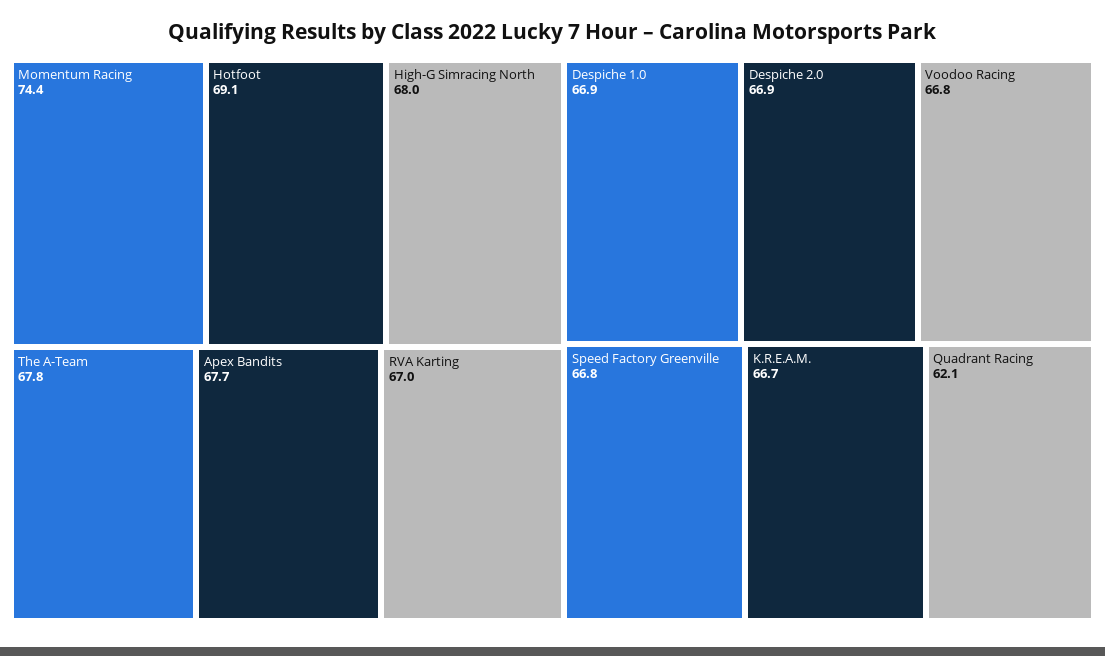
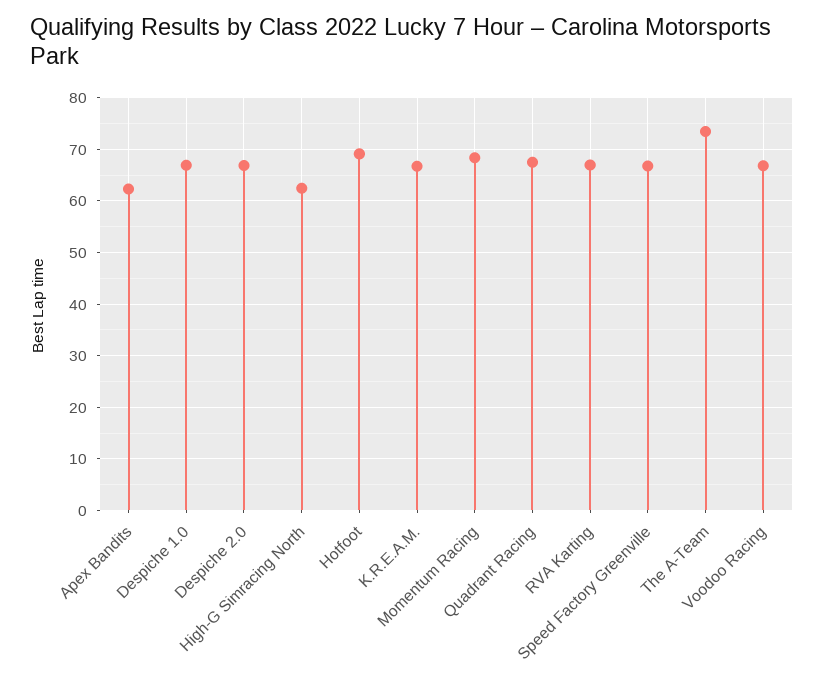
Momentum Racing: 74.4 -> 68
High-G Simracing North: 68 -> 62
The A-Team: 67.8 -> 74
Apex Bandits: 67.7 -> 62
Quadrant Racing: 62.1 -> 68

